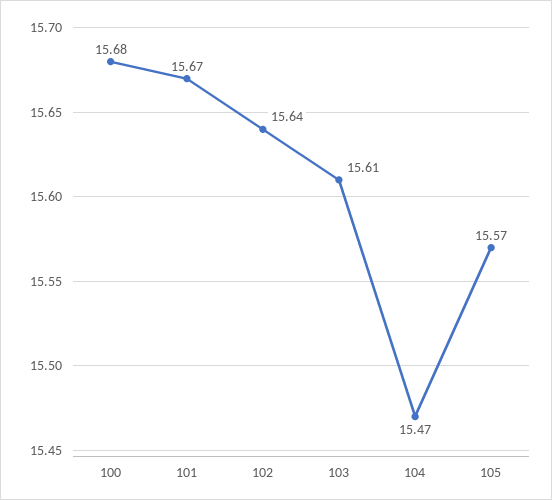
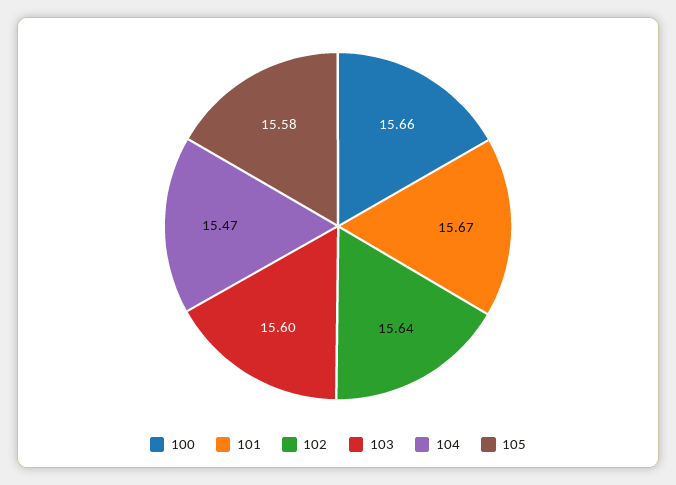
100: 15.68 -> 15.66
103: 15.61 -> 15.6
105: 15.57 -> 15.58

